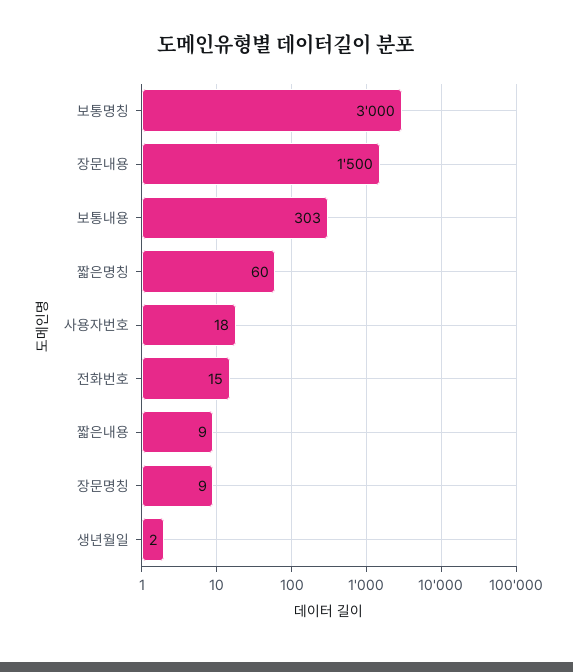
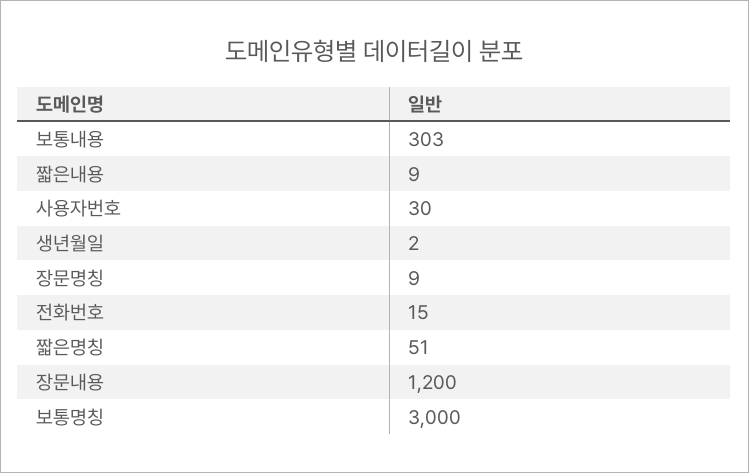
장문내용: 1500 -> 1200
짧은명칭: 60 -> 51
사용자번호: 18 -> 30

